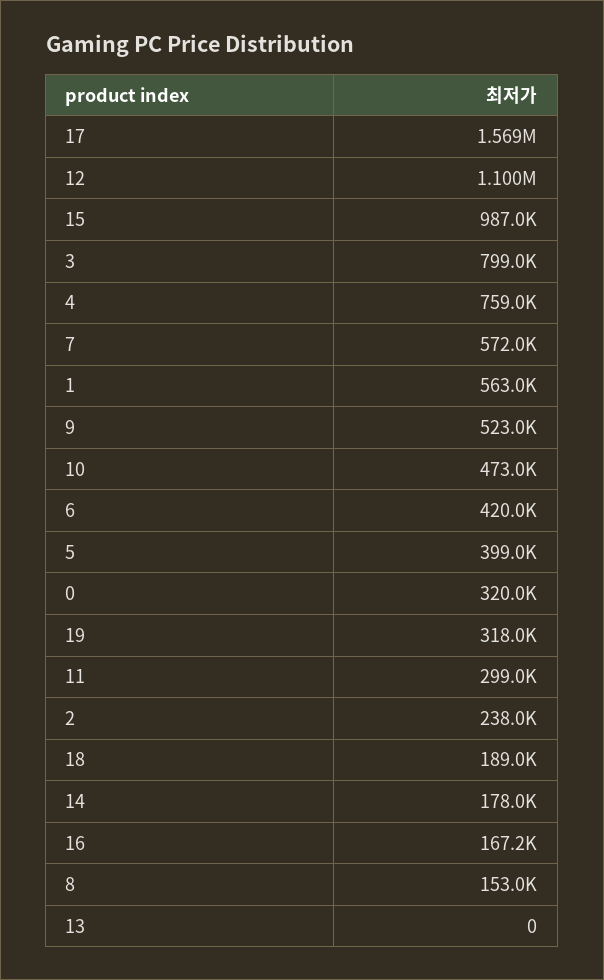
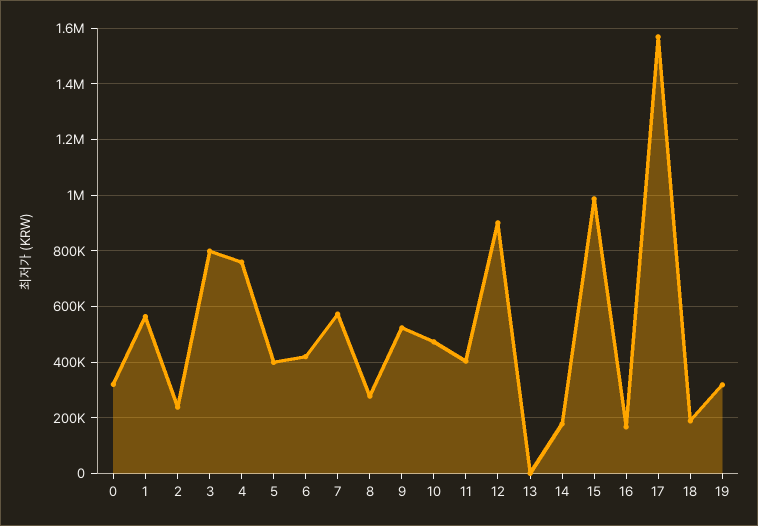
12: 1100000 -> 900000
11: 299000 -> 400000
8: 153000 -> 275000

